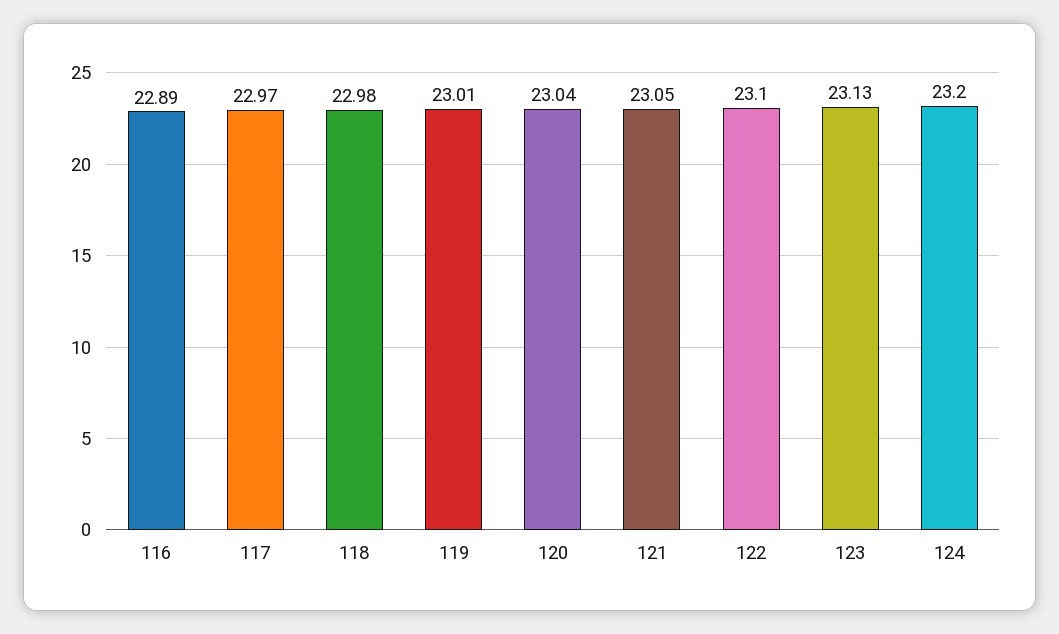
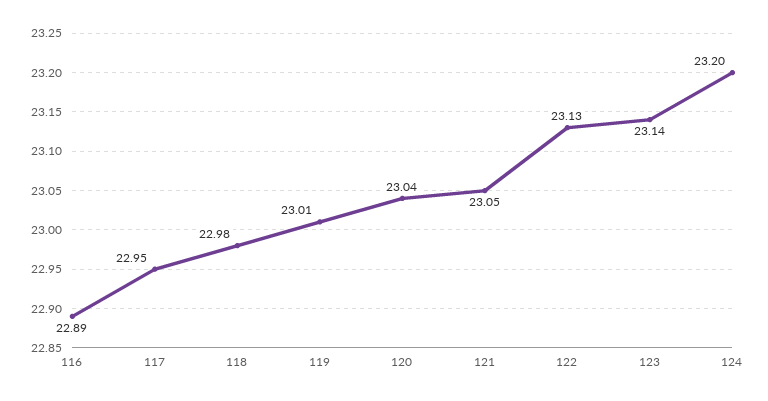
117: 22.97 -> 22.95
122: 23.1 -> 23.13
123: 23.13 -> 23.14

